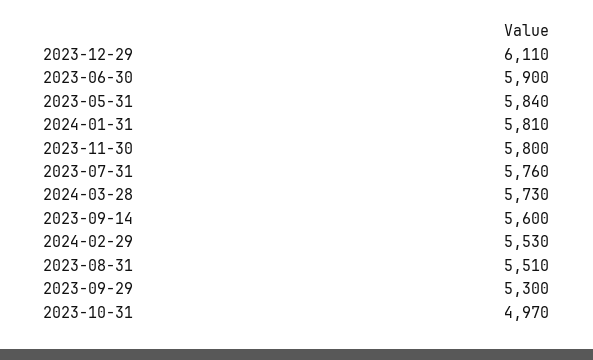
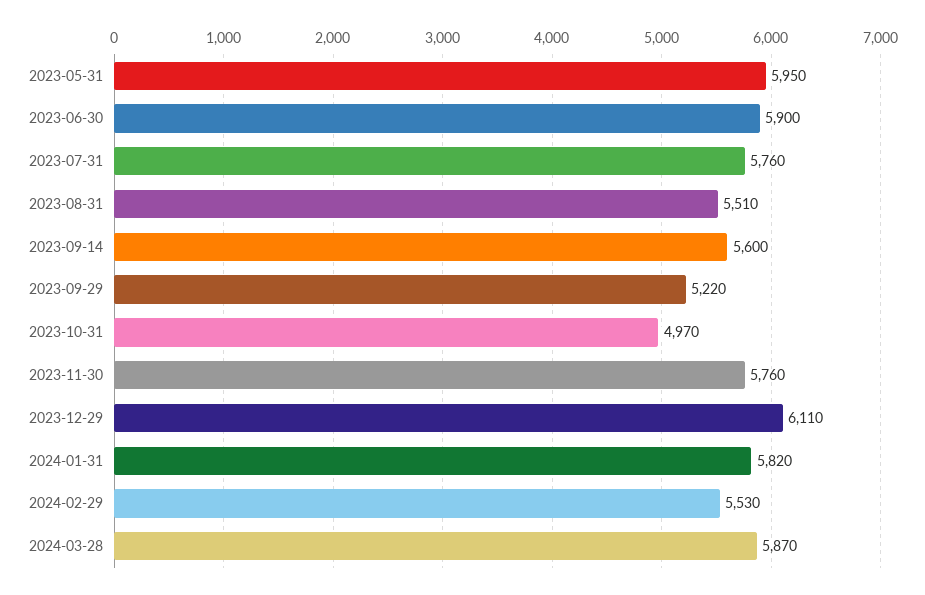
2023-05-31: 5840 -> 5950
2024-01-31: 5810 -> 5820
2023-11-30: 5800 -> 5760
2024-03-28: 5730 -> 5870
2023-09-29: 5300 -> 5220

